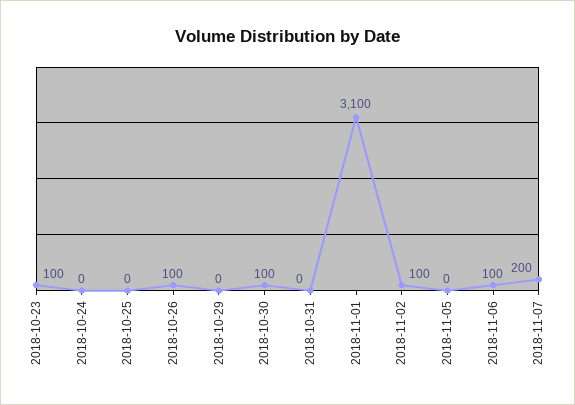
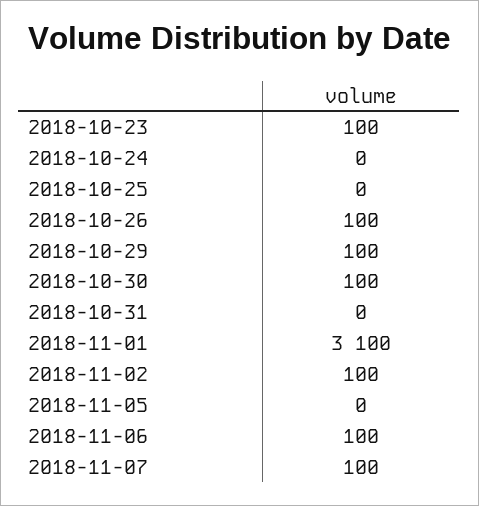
2018-10-29: 0 -> 100
2018-11-07: 200 -> 100

